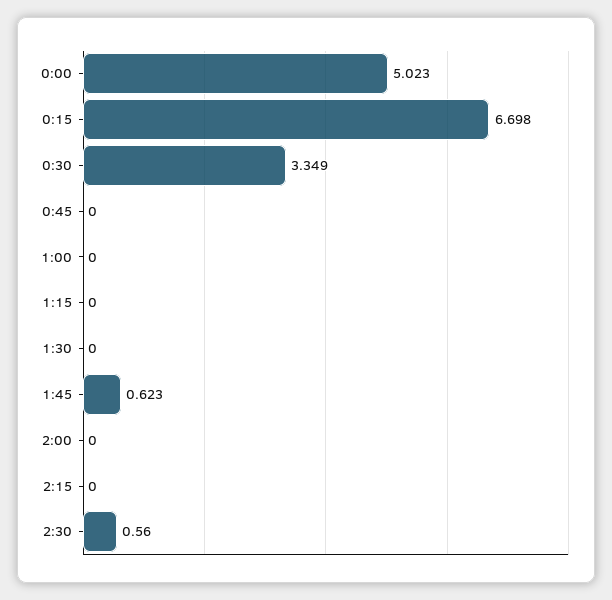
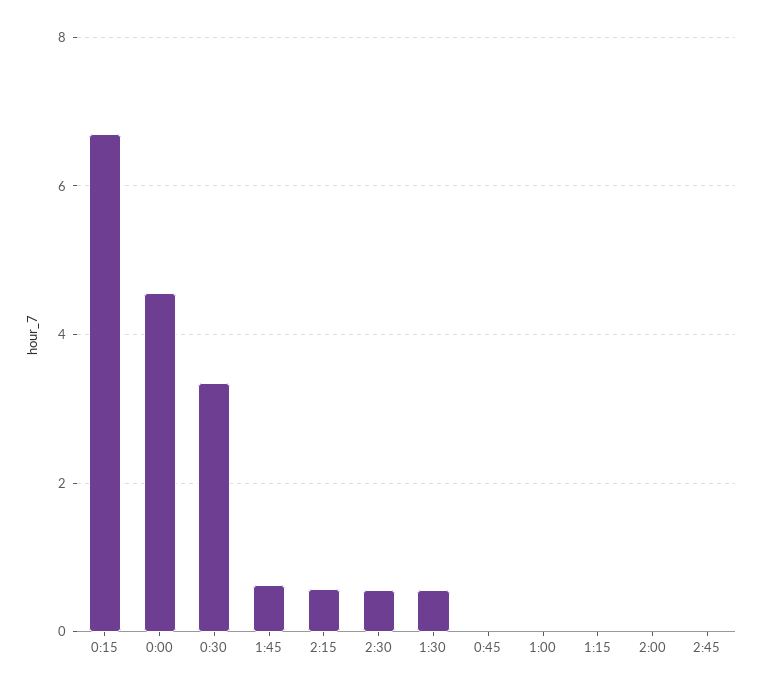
0:00: 5.023 -> 4.6
1:30: 0 -> 0.6
2:15: 0 -> 0.6
2:45: none -> 0

